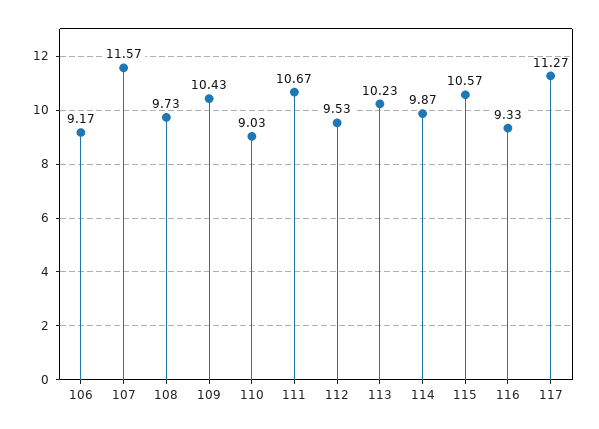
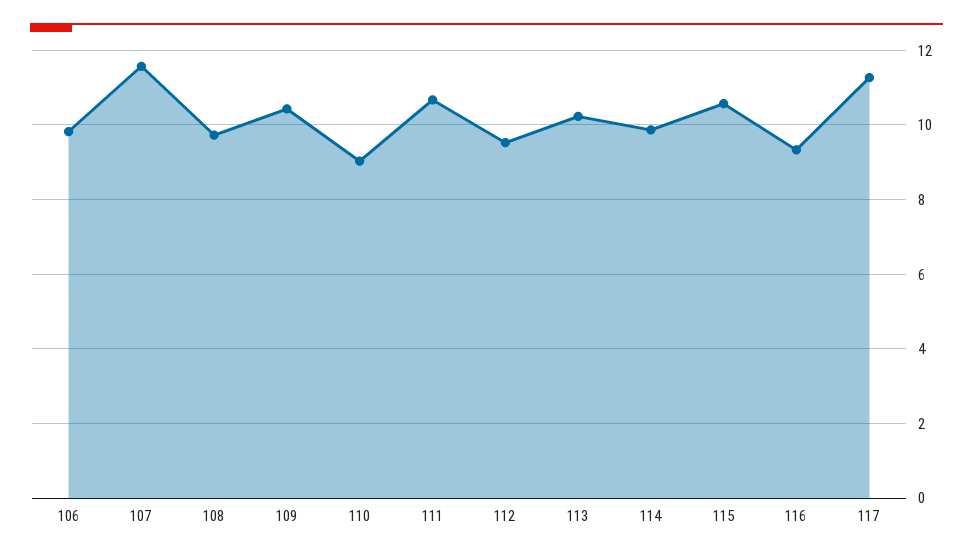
106: 9.17 -> 9.8

